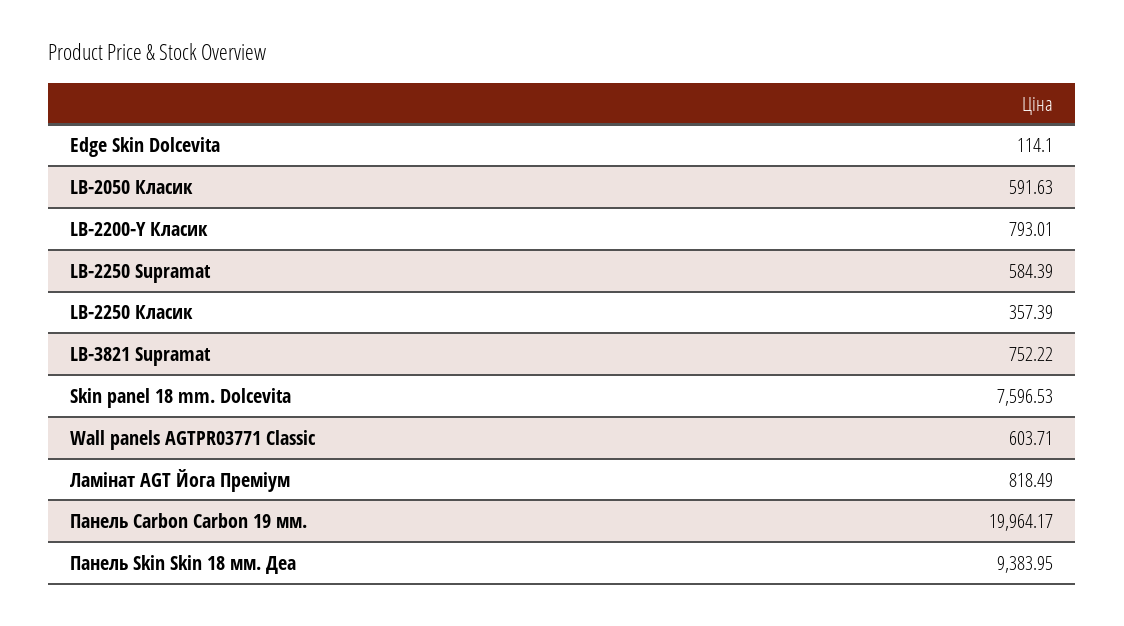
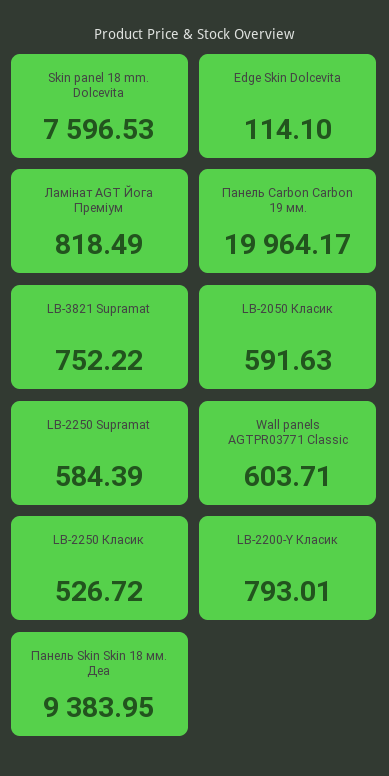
LB-2250 Класик: 357.39 -> 526.72

